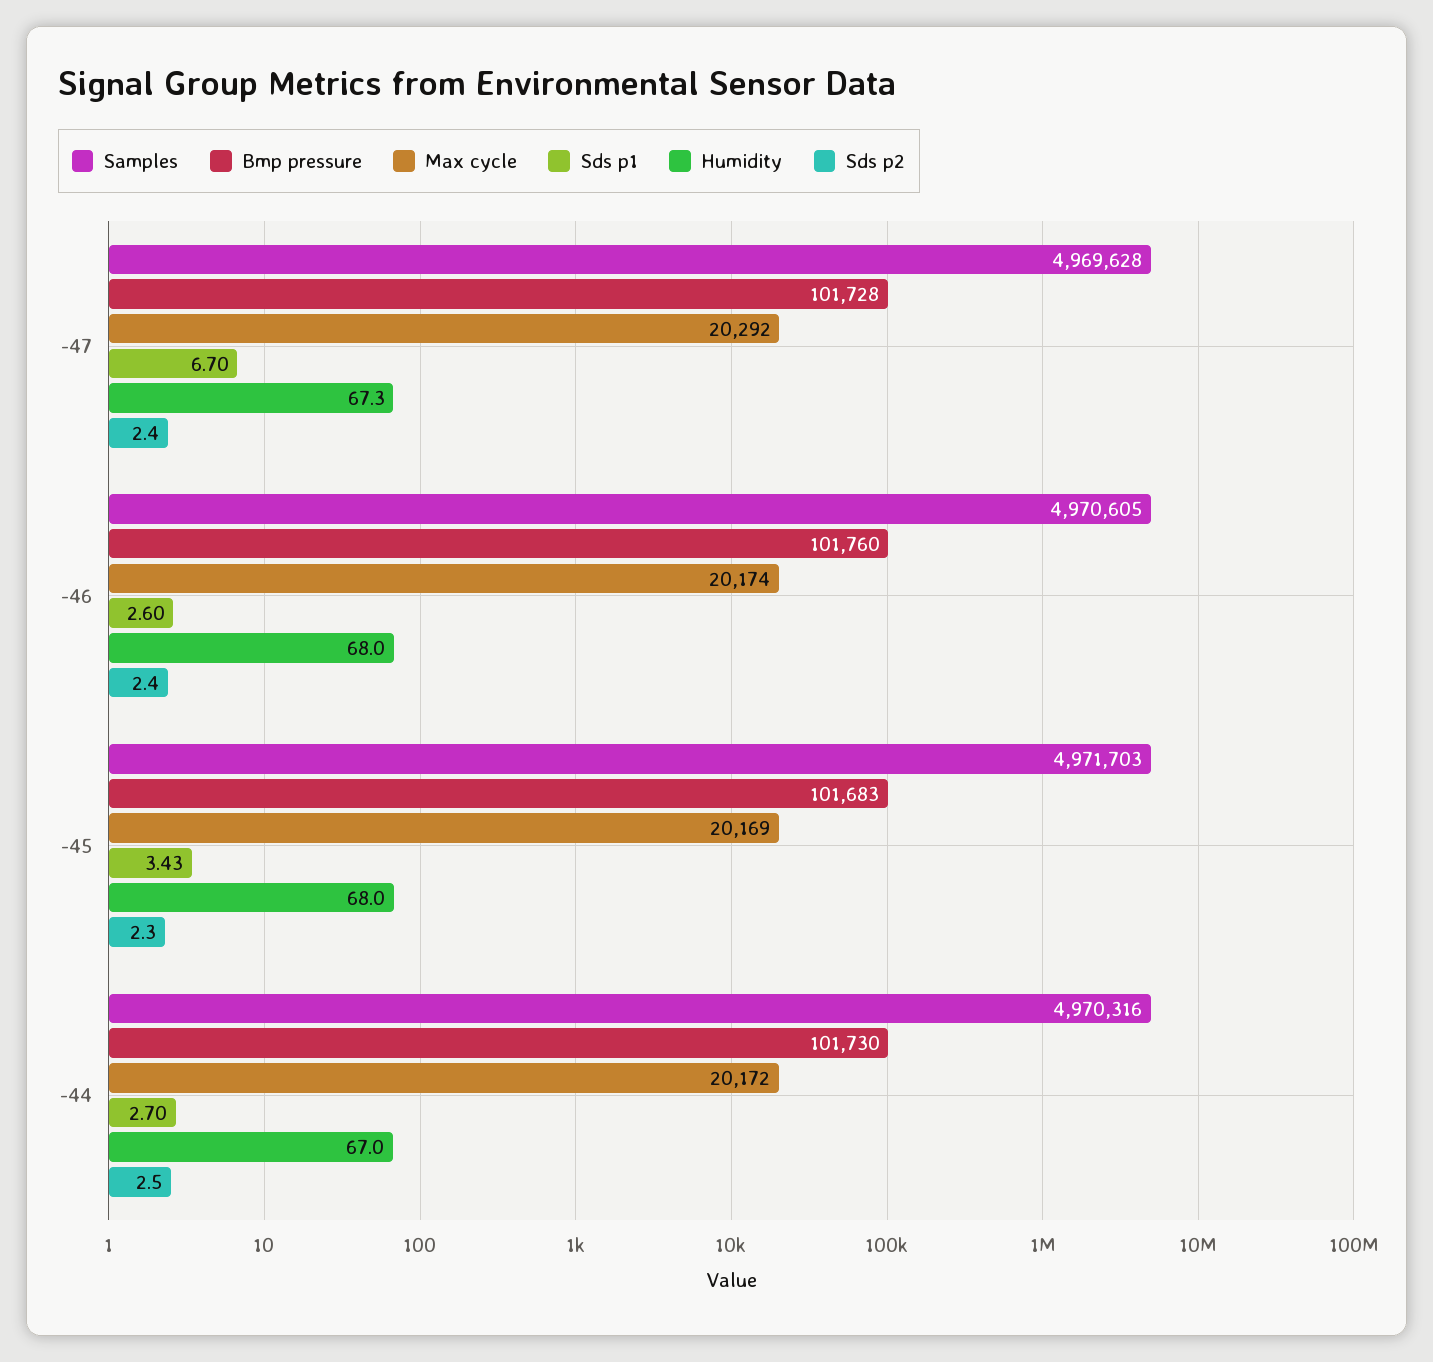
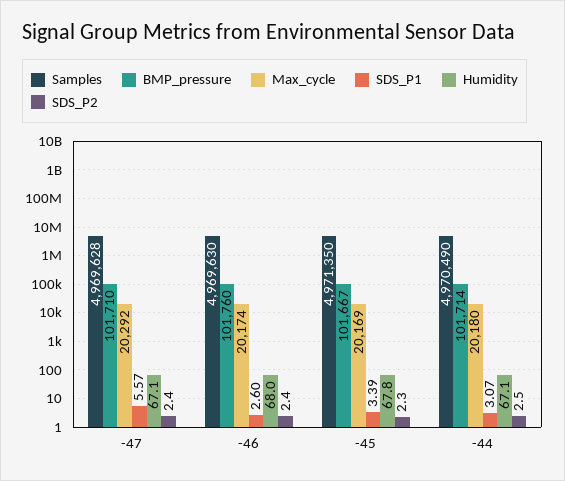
Bmp pressure, -47: 101728 -> 101710
Sds p1, -47: 6.7 -> 5.57
Humidity, -47: 67.3 -> 67.1
Samples, -46: 4970605 -> 4969630
Samples, -45: 4971703 -> 4971350
Bmp pressure, -45: 101683 -> 101667
Sds p1, -45: 3.43 -> 3.39
Humidity, -45: 68 -> 67.8
Samples, -44: 4970316 -> 4970490
Bmp pressure, -44: 101730 -> 101714
Max cycle, -44: 20172 -> 20180
Sds p1, -44: 2.7 -> 3.07
Humidity, -44: 67 -> 67.1

